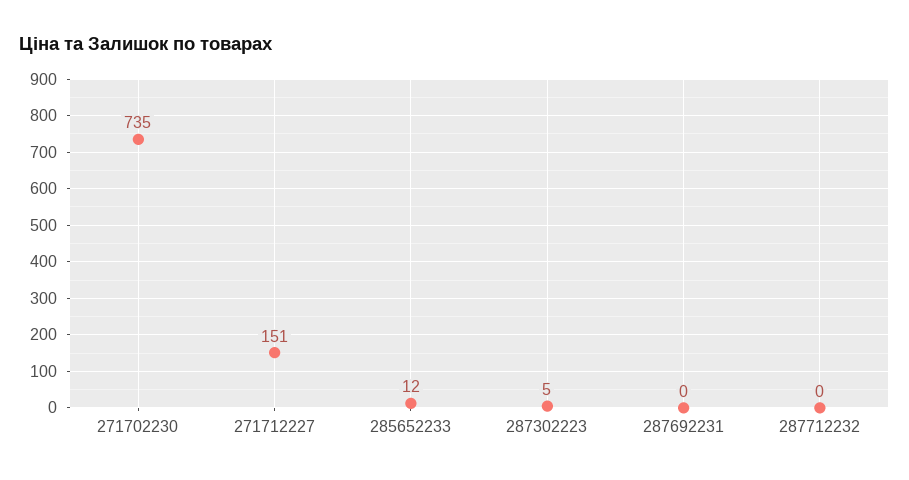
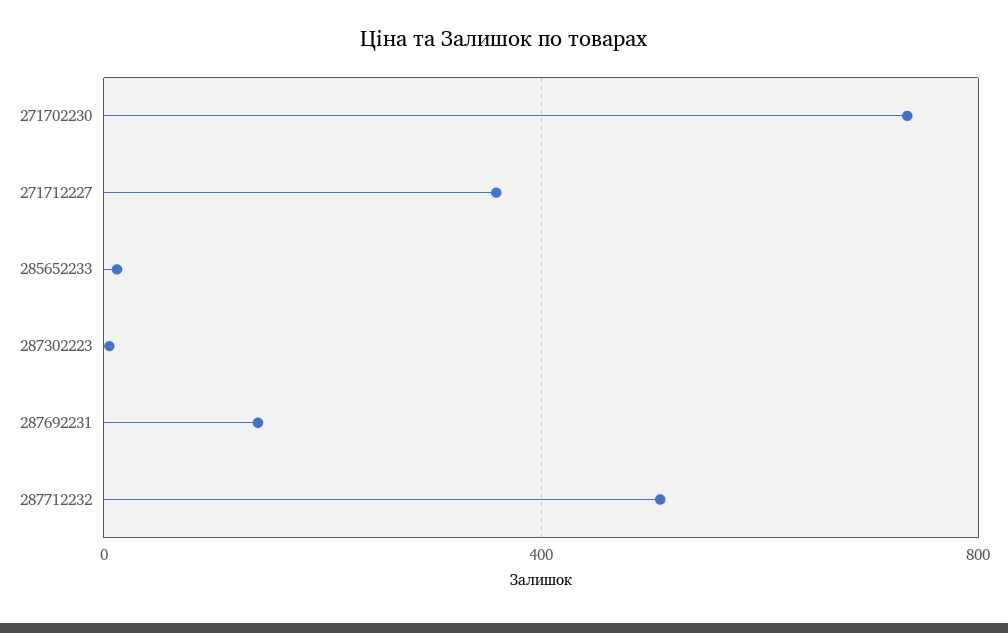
271712227: 151 -> 350
287692231: 0 -> 150
287712232: 0 -> 500

